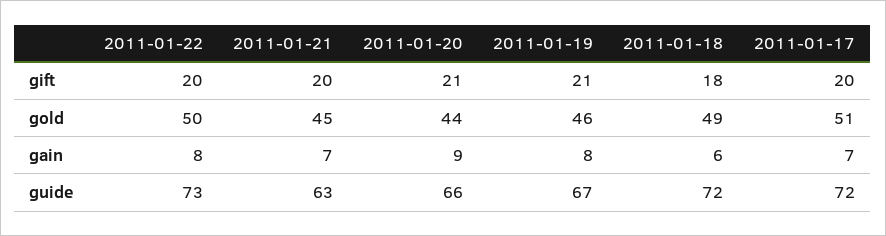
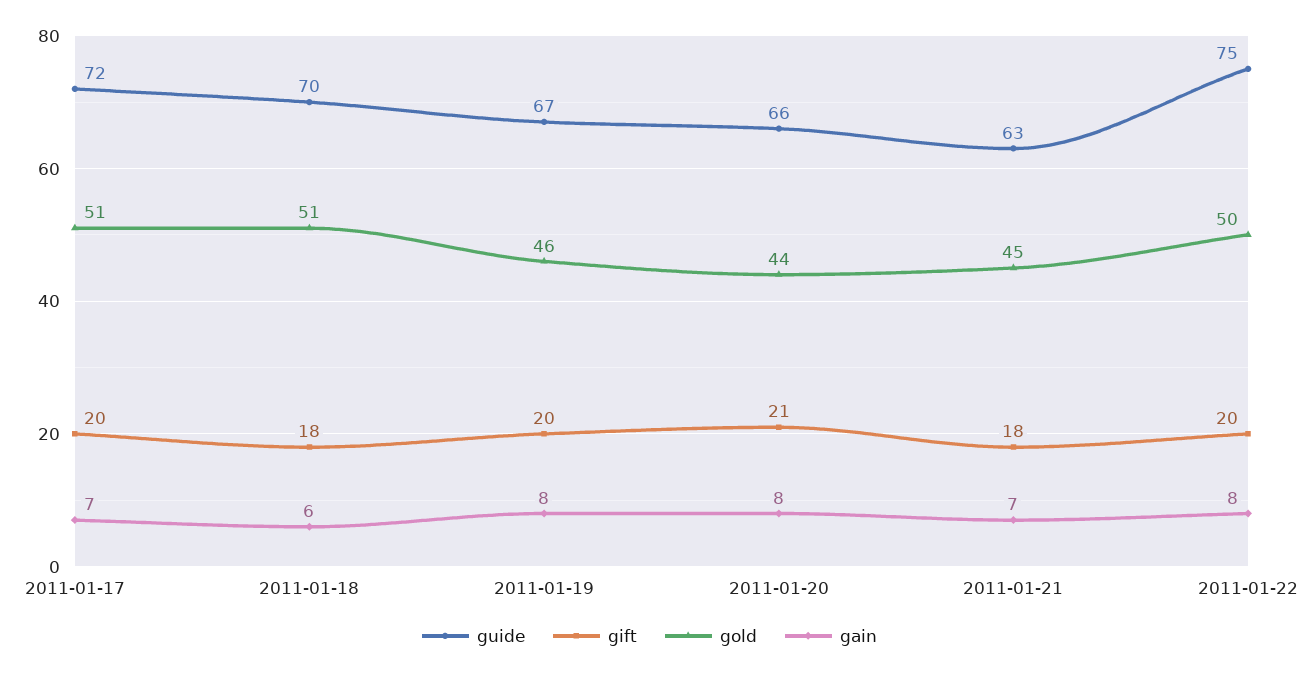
gift, 2011-01-21: 20 -> 18
gift, 2011-01-19: 21 -> 20
gold, 2011-01-18: 49 -> 51
gain, 2011-01-20: 9 -> 8
guide, 2011-01-22: 73 -> 75
guide, 2011-01-18: 72 -> 70

